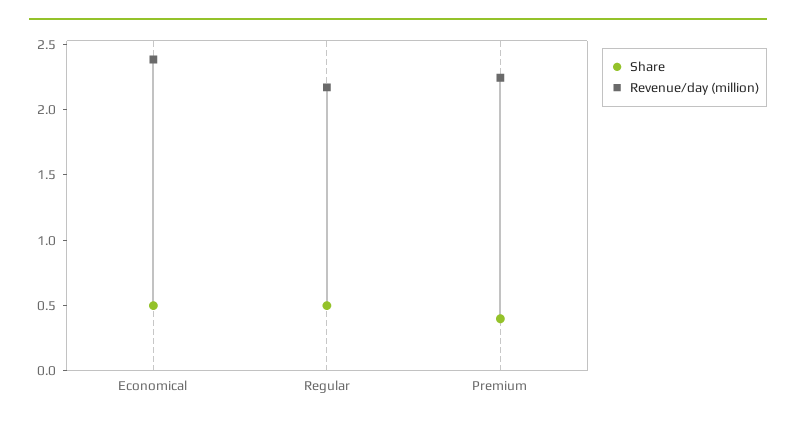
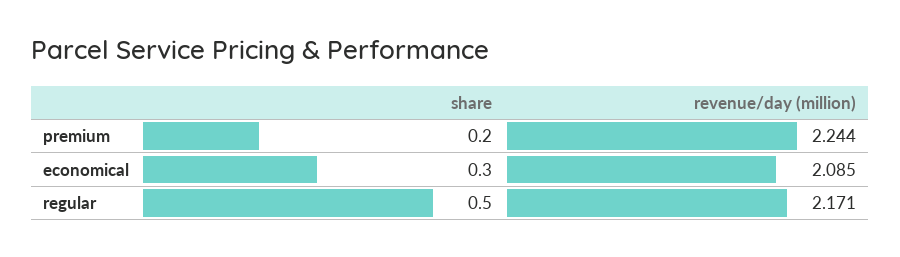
Share, Economical: 0.5 -> 0.3
Revenue/day (million), Economical: 2.4 -> 2.085
Share, Premium: 0.4 -> 0.2

